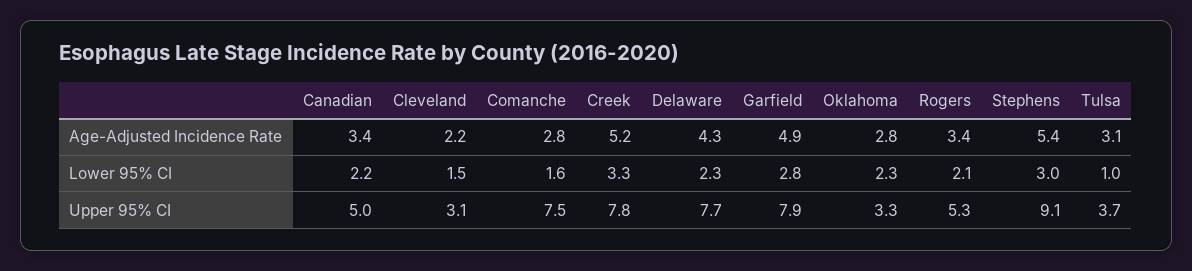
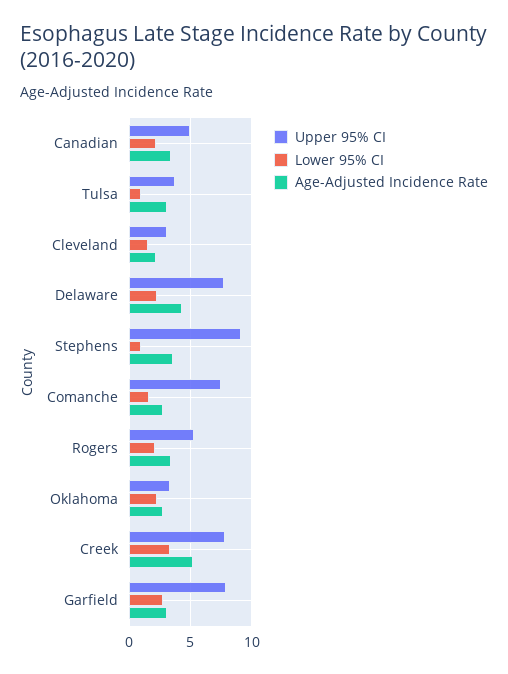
Age-Adjusted Incidence Rate, Garfield: 4.9 -> 3
Age-Adjusted Incidence Rate, Stephens: 5.4 -> 3.5
Lower 95% CI, Stephens: 3 -> 1

